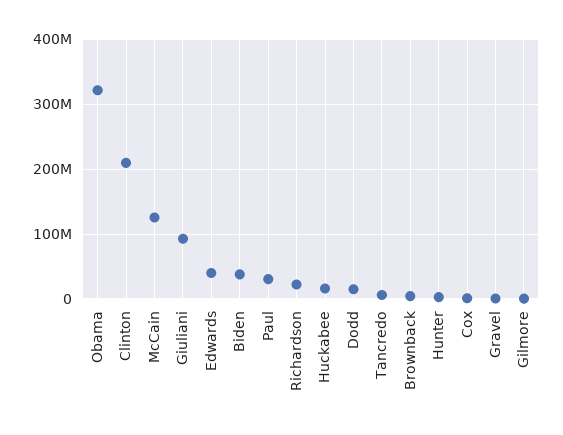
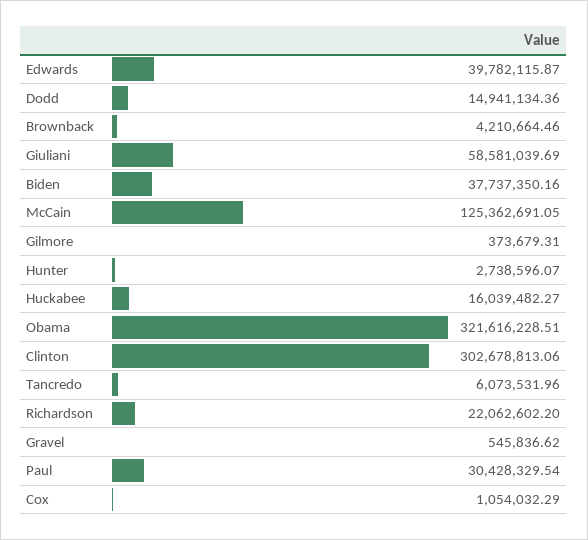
Clinton: 210000000 -> 302678813.06
Giuliani: 90000000 -> 58581039.69

